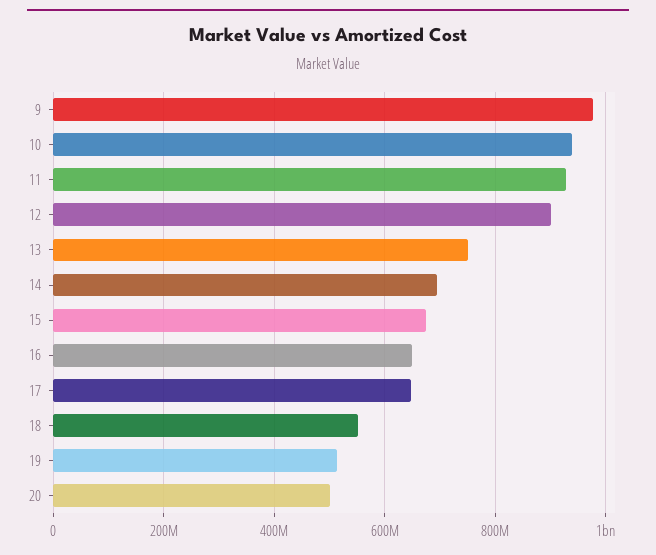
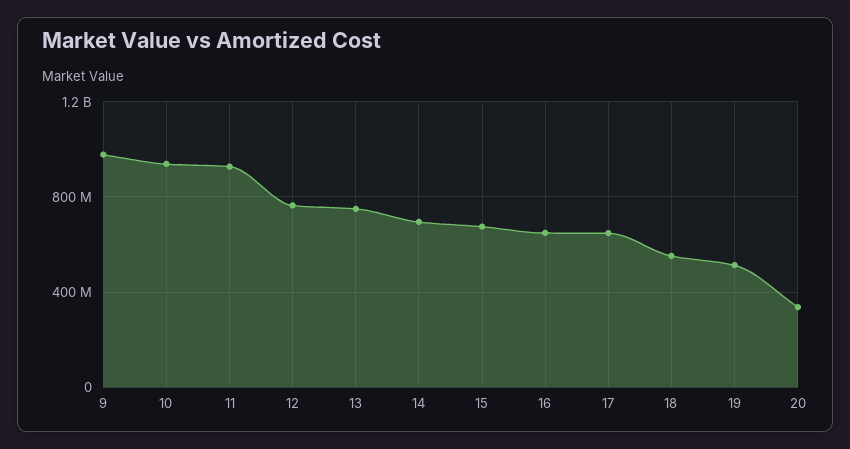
12: 900000000 -> 750000000
20: 500000000 -> 350000000

